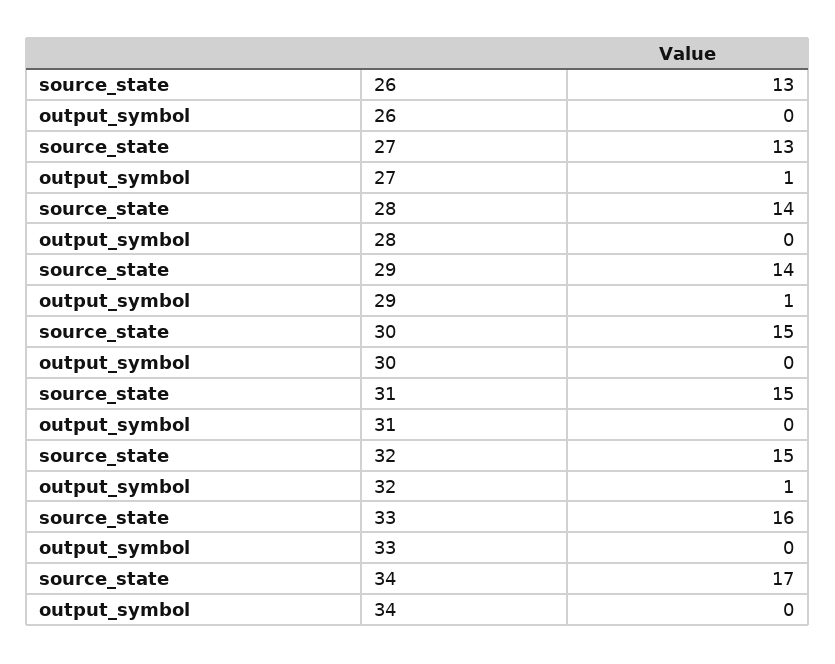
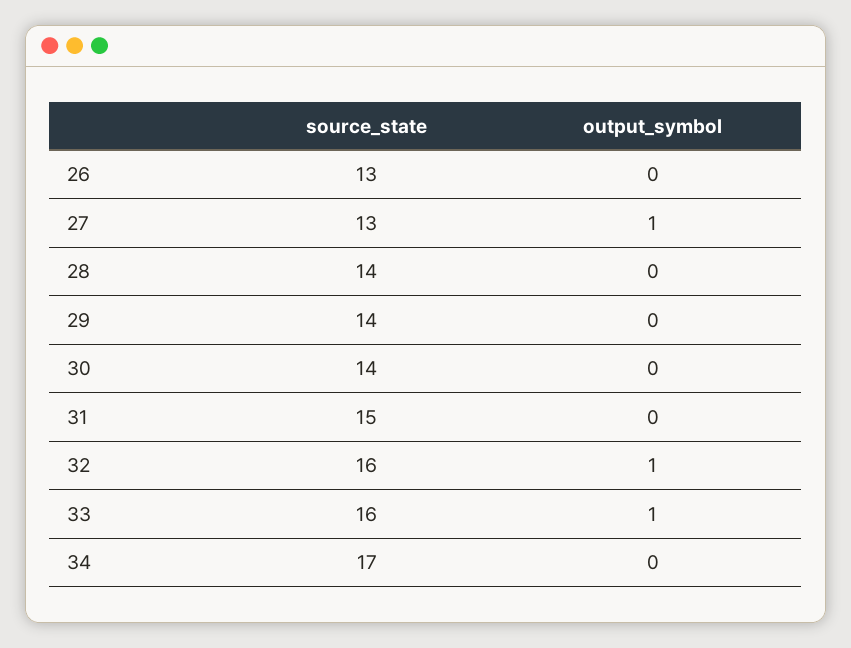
output_symbol, 29: 1 -> 0
source_state, 30: 15 -> 14
source_state, 32: 15 -> 16
output_symbol, 33: 0 -> 1

